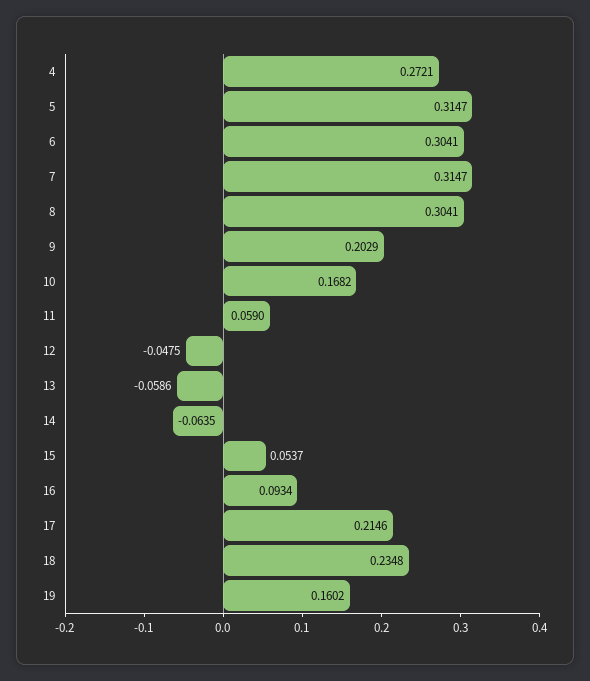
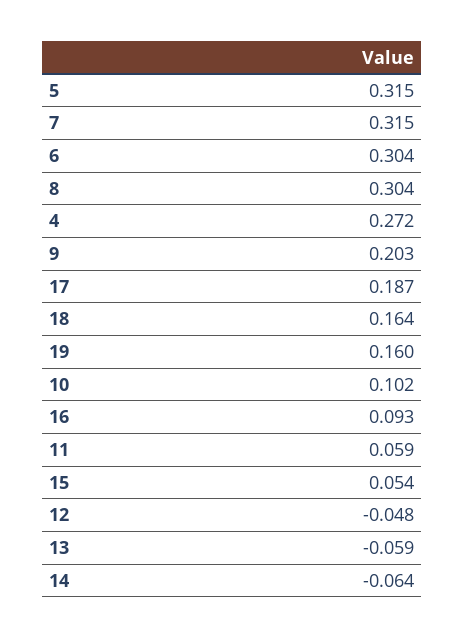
10: 0.1682 -> 0.102
17: 0.2146 -> 0.187
18: 0.2348 -> 0.164

